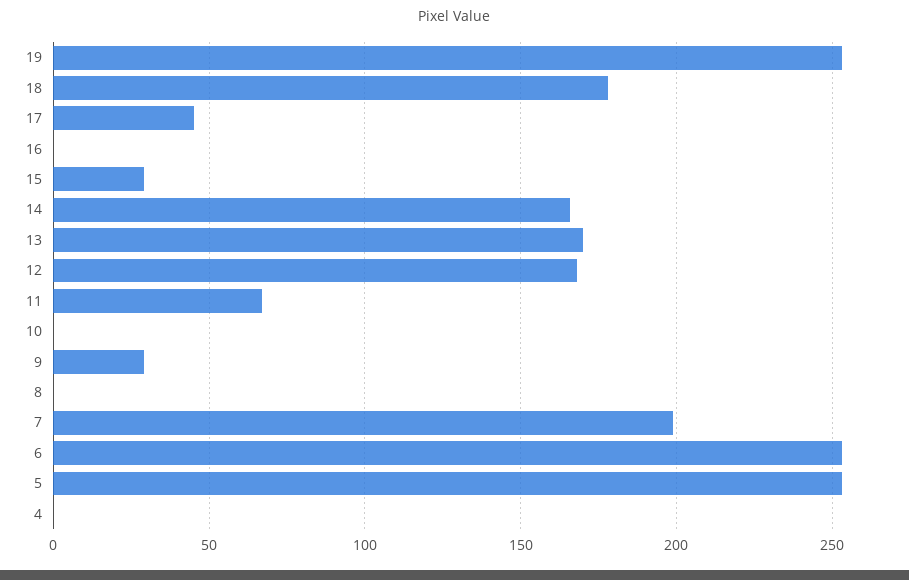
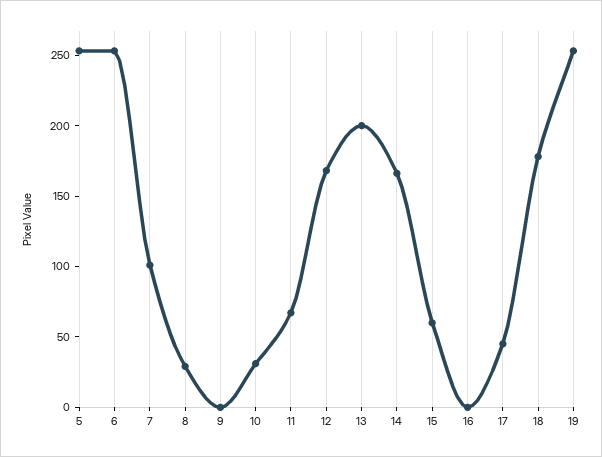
15: 30 -> 60
13: 170 -> 200
10: 0 -> 30
9: 30 -> 0
8: 0 -> 30
7: 200 -> 100
4: 0 -> none

